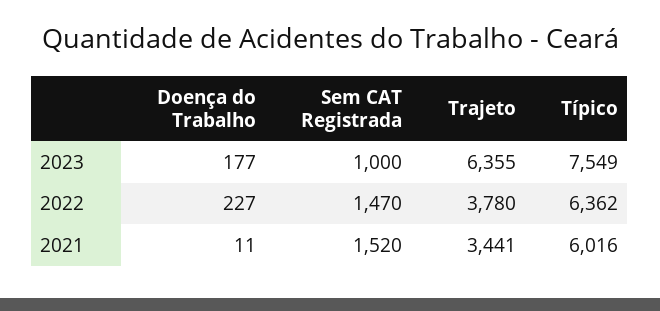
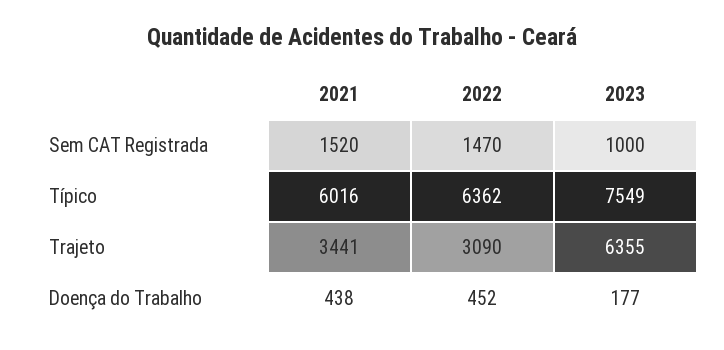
Doença do Trabalho, 2022: 227 -> 452
Trajeto, 2022: 3780 -> 3090
Doença do Trabalho, 2021: 11 -> 438

